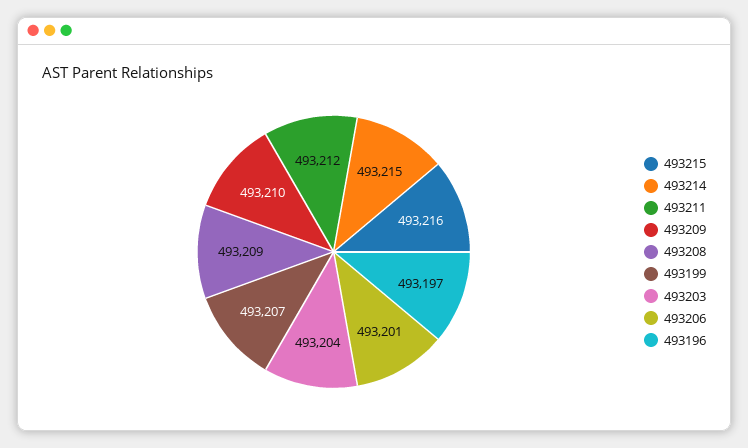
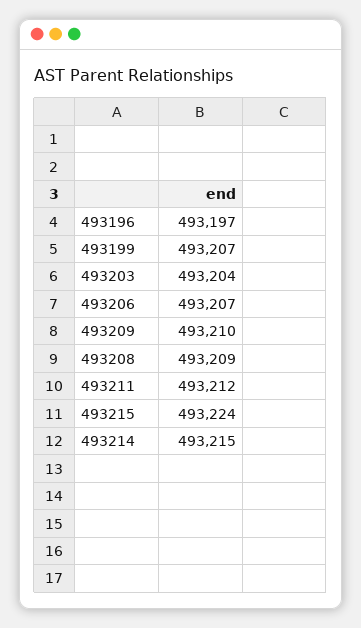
493215: 493216 -> 493224
493206: 493201 -> 493207

